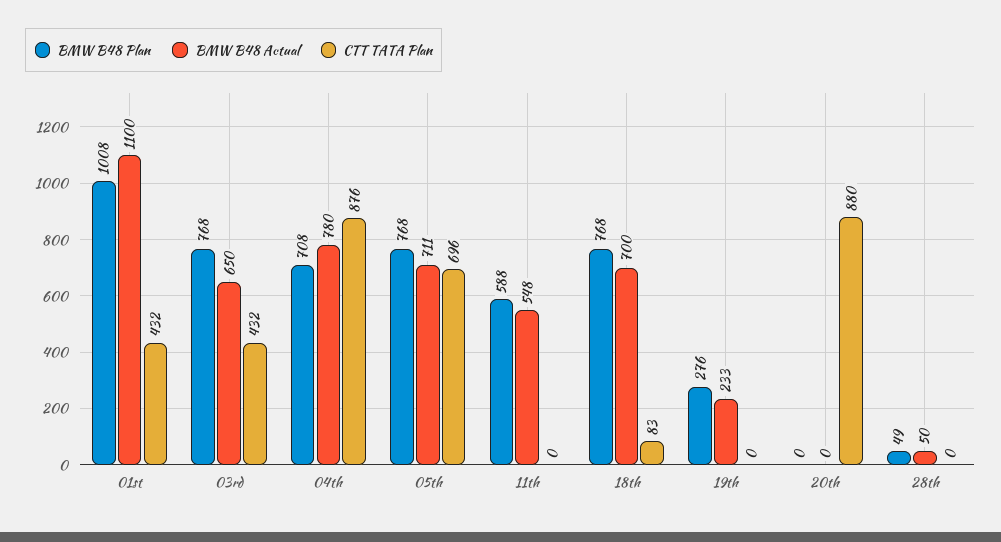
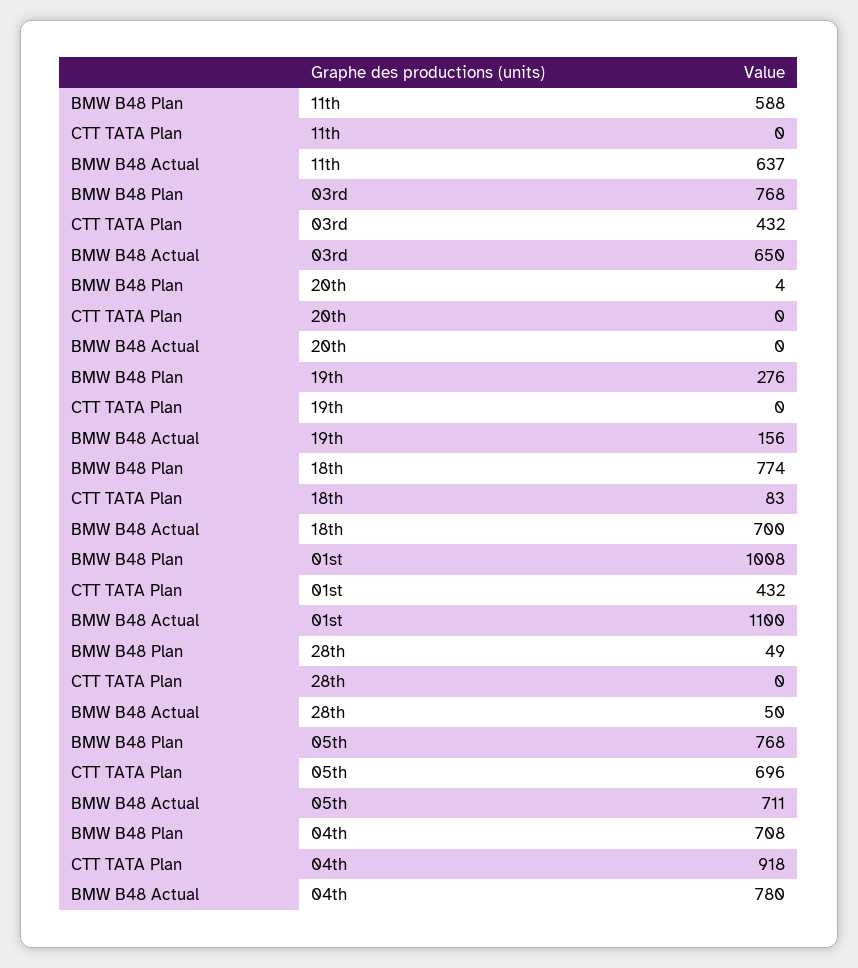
CTT TATA Plan, 04th: 876 -> 918
BMW B48 Actual, 11th: 548 -> 637
BMW B48 Plan, 18th: 768 -> 774
BMW B48 Actual, 19th: 233 -> 156
BMW B48 Plan, 20th: 0 -> 4
CTT TATA Plan, 20th: 880 -> 0

